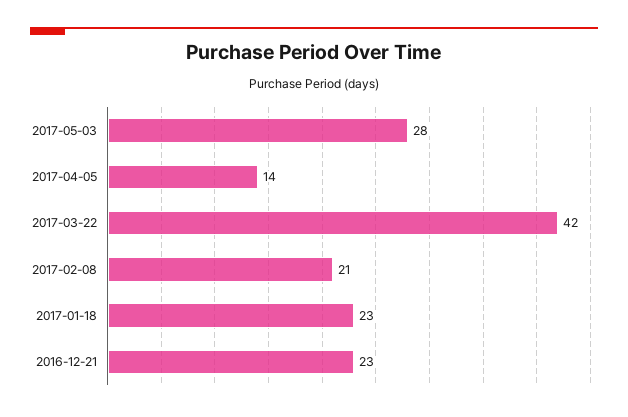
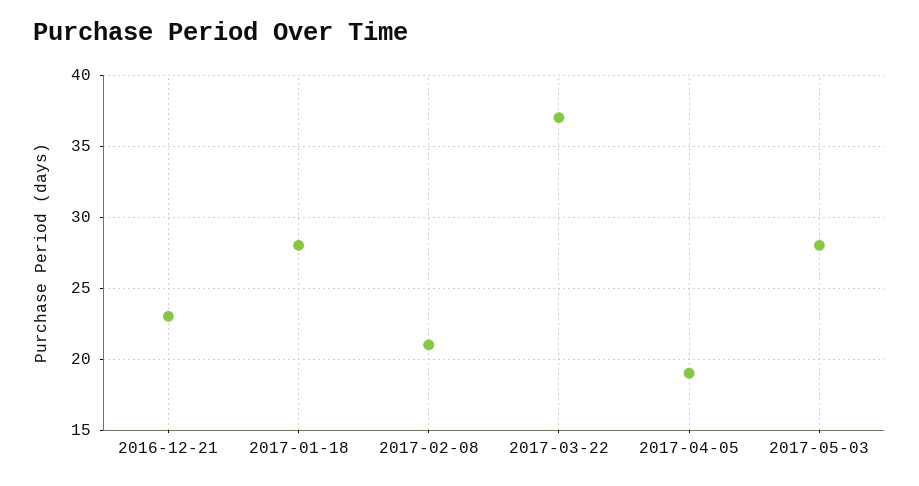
2017-04-05: 14 -> 19
2017-03-22: 42 -> 37
2017-01-18: 23 -> 28

